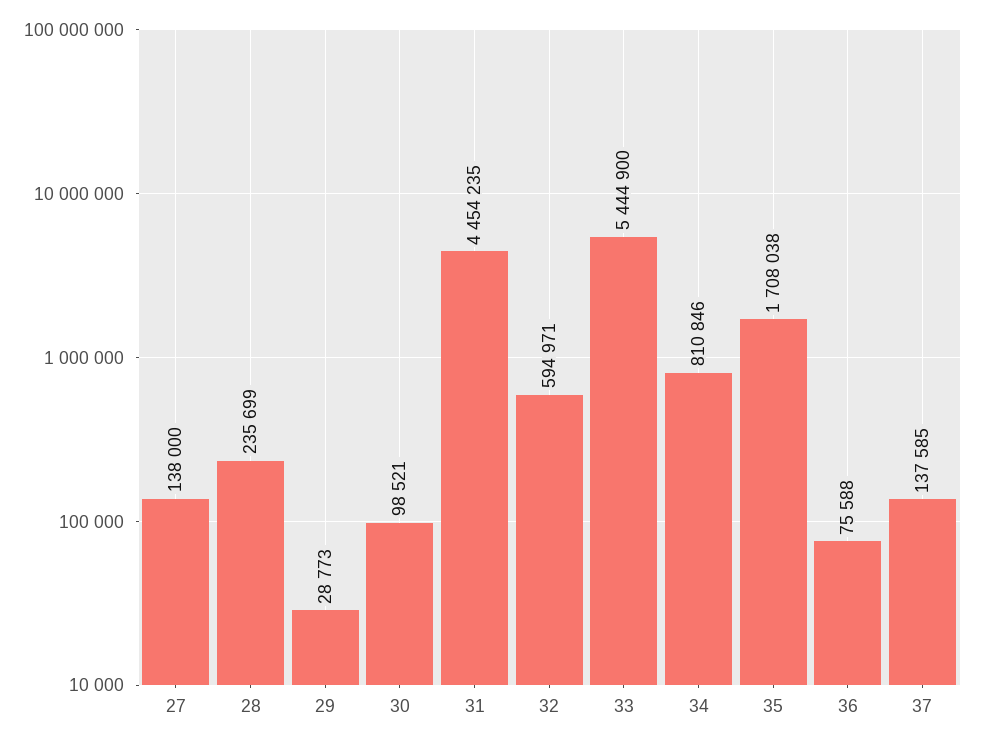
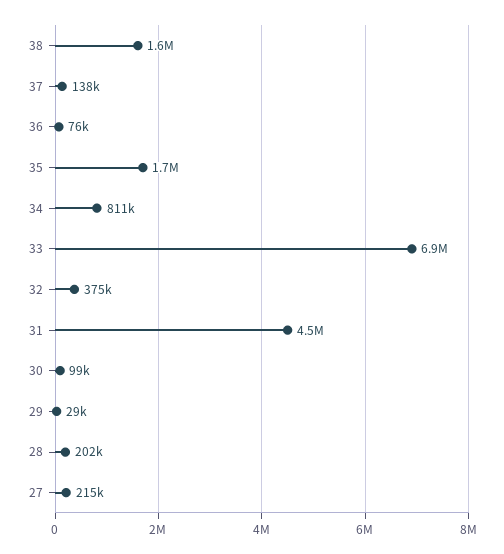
27: 138000 -> 215000
28: 235699 -> 202000
32: 594971 -> 375000
33: 5444900 -> 6900000
38: none -> 1600000

